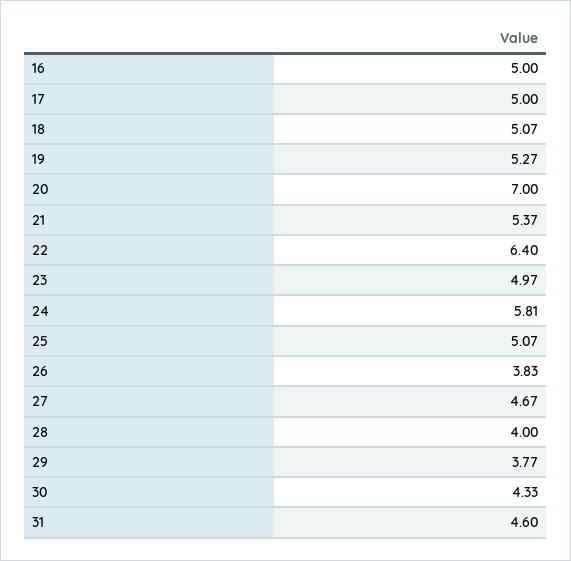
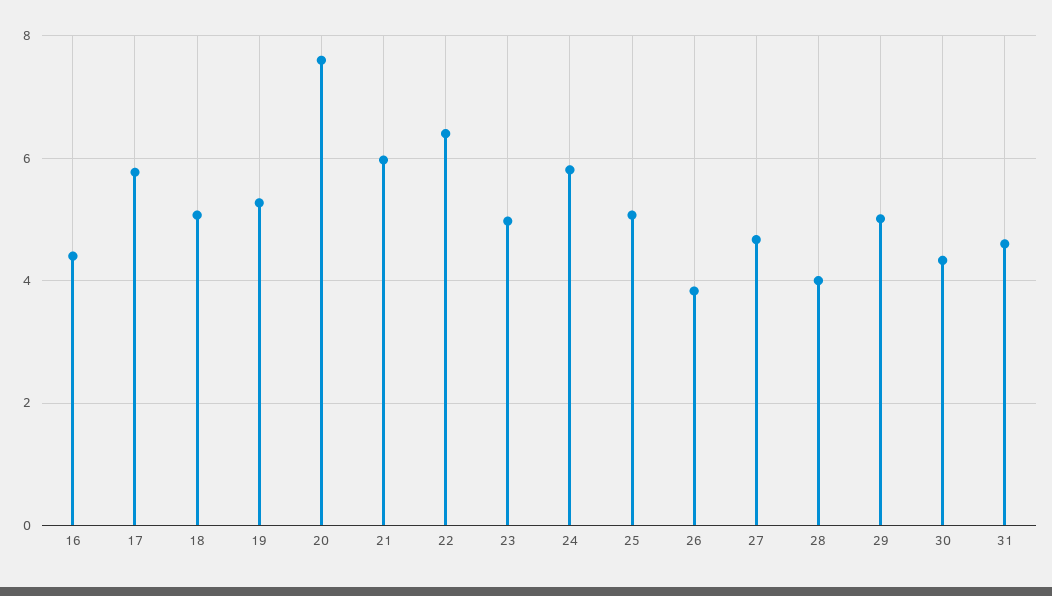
16: 5 -> 4.4
17: 5 -> 5.8
20: 7 -> 7.6
21: 5.37 -> 6
29: 3.77 -> 5

